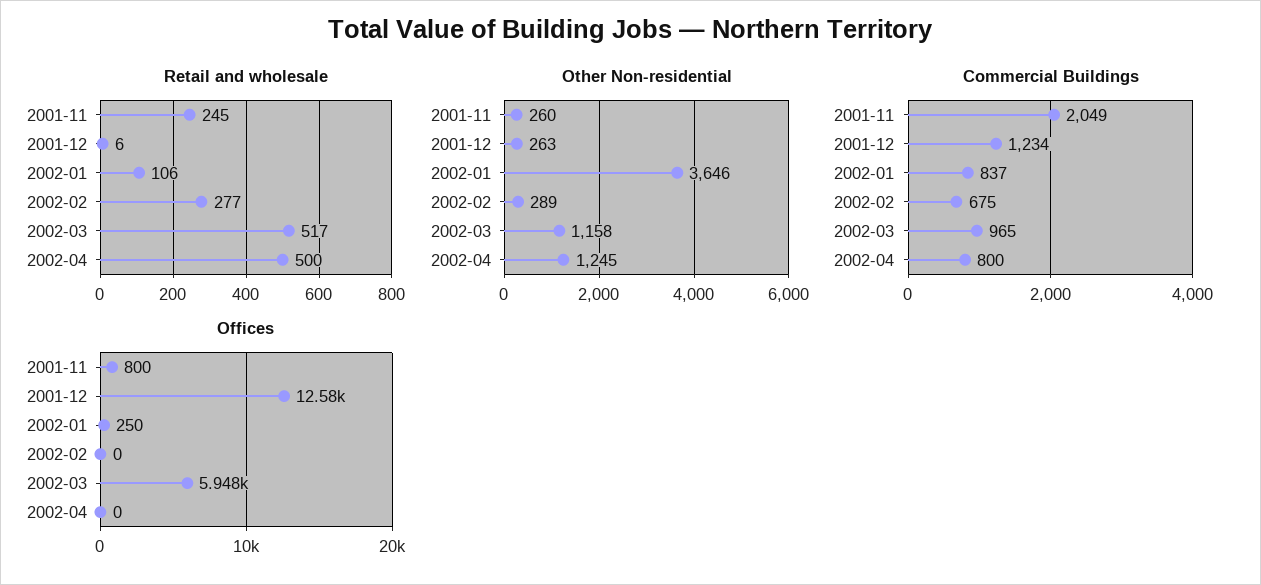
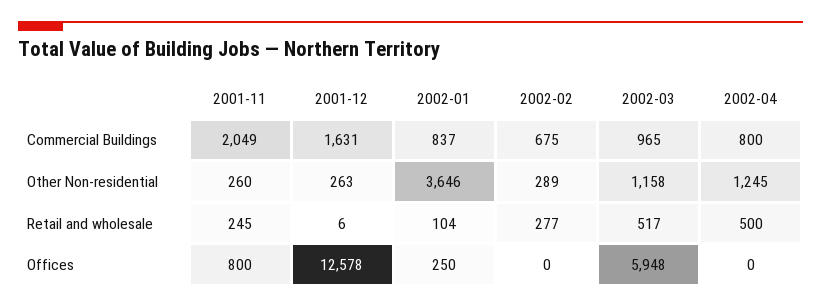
Retail and wholesale, 2002-01: 106 -> 104
Commercial Buildings, 2001-12: 1234 -> 1631

